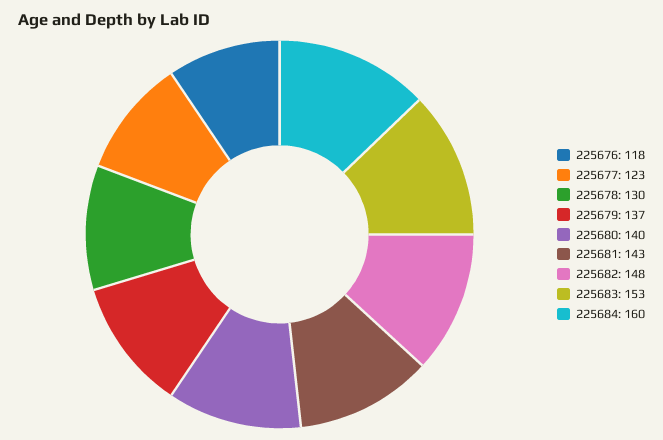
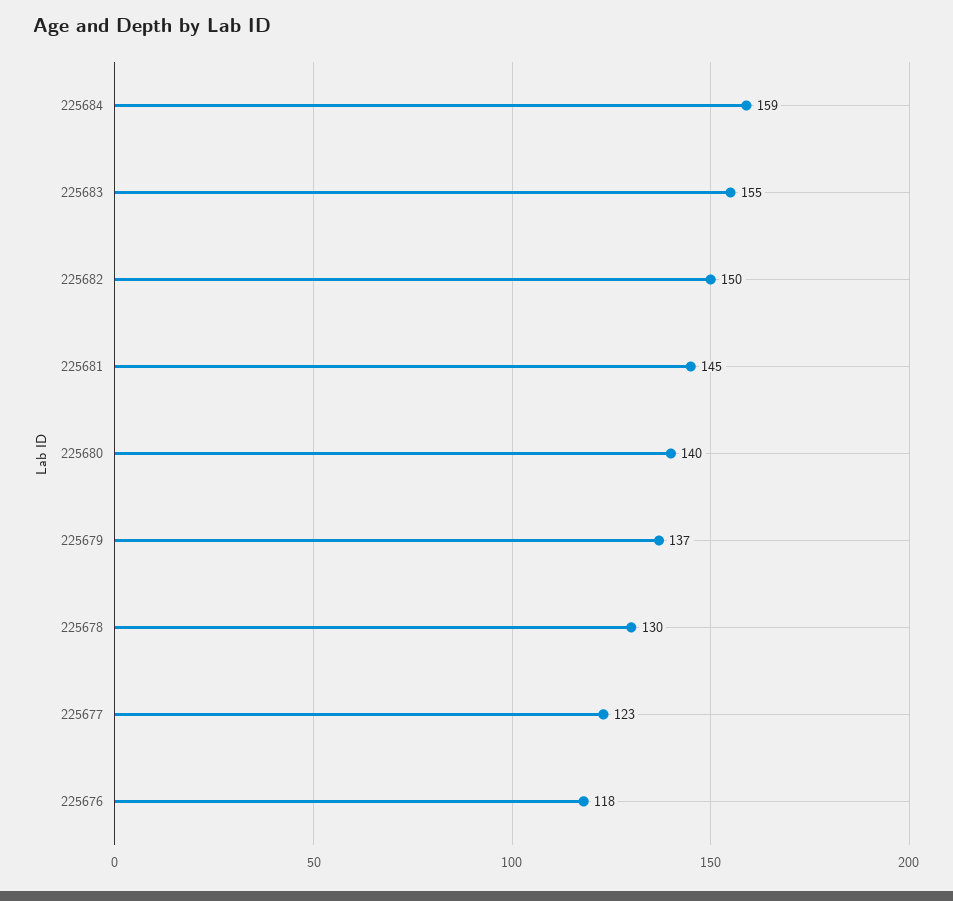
225681: 143 -> 145
225682: 148 -> 150
225683: 153 -> 155
225684: 160 -> 159

